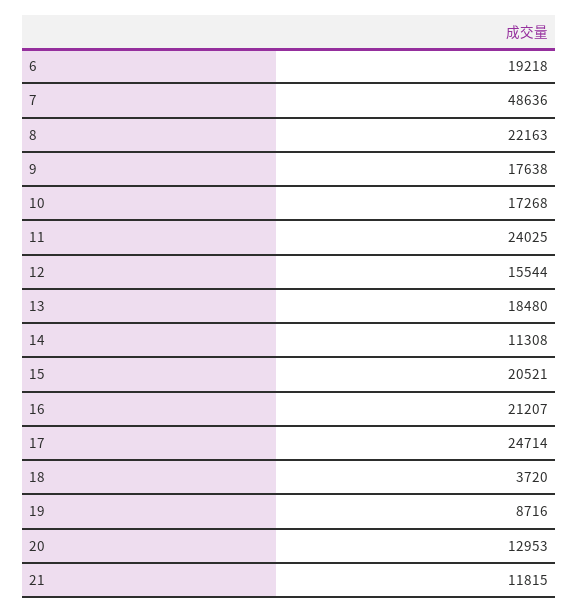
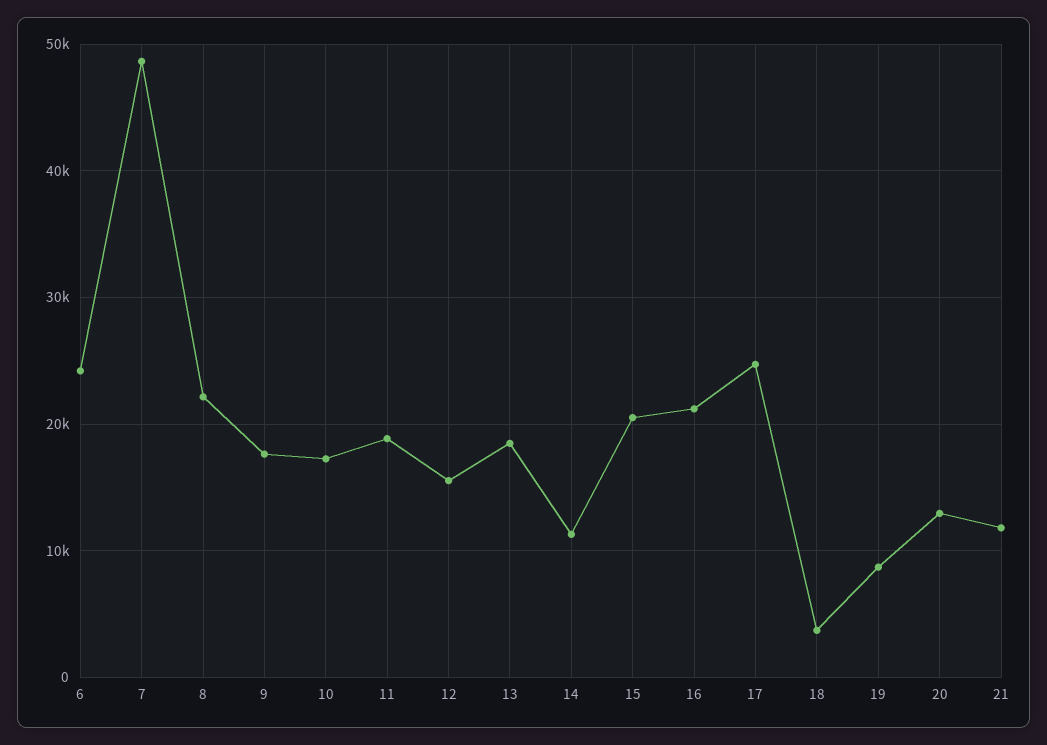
6: 19218 -> 24000
11: 24025 -> 19000

